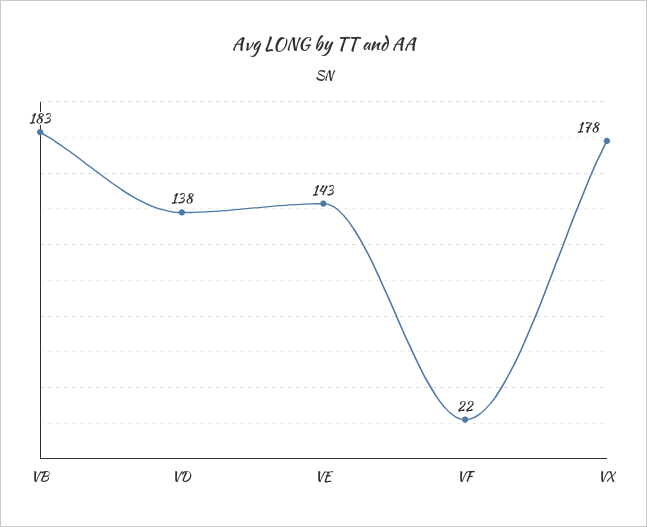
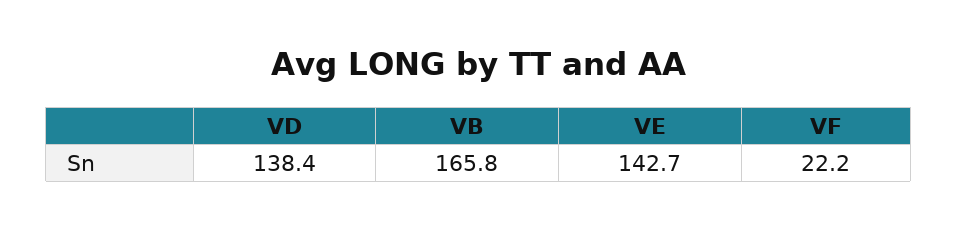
VB: 183 -> 165.8
VX: 178 -> none

